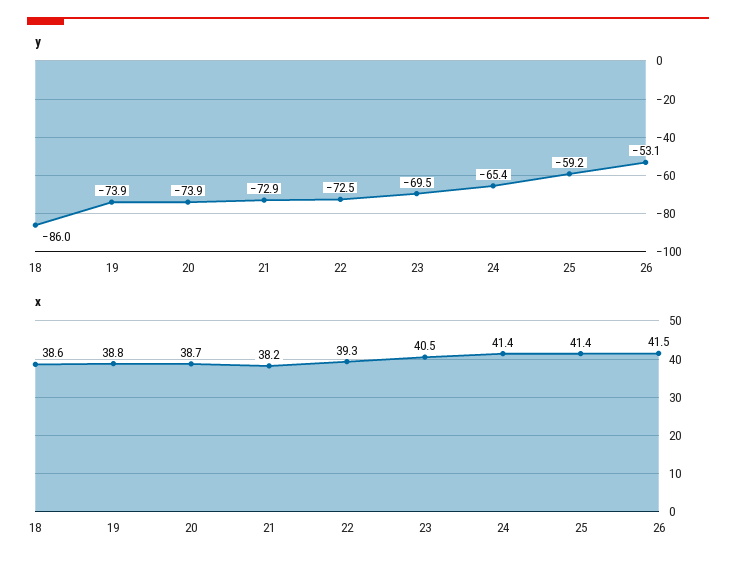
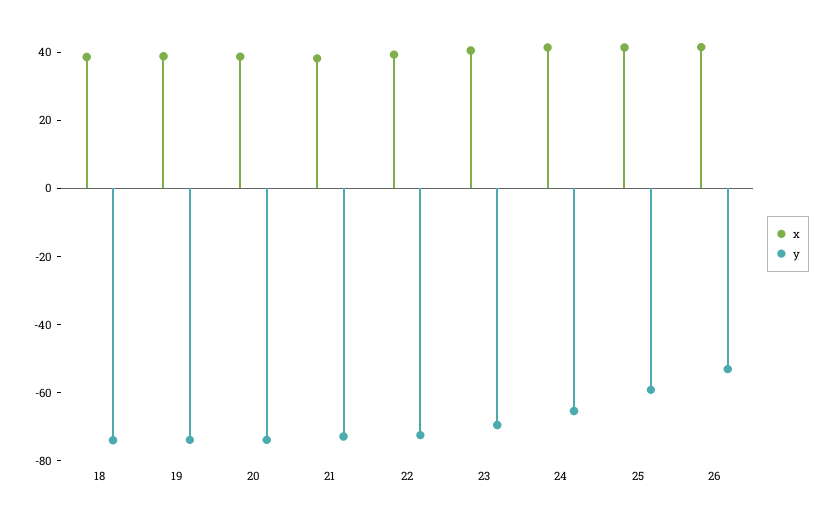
y, 18: -86 -> -75

